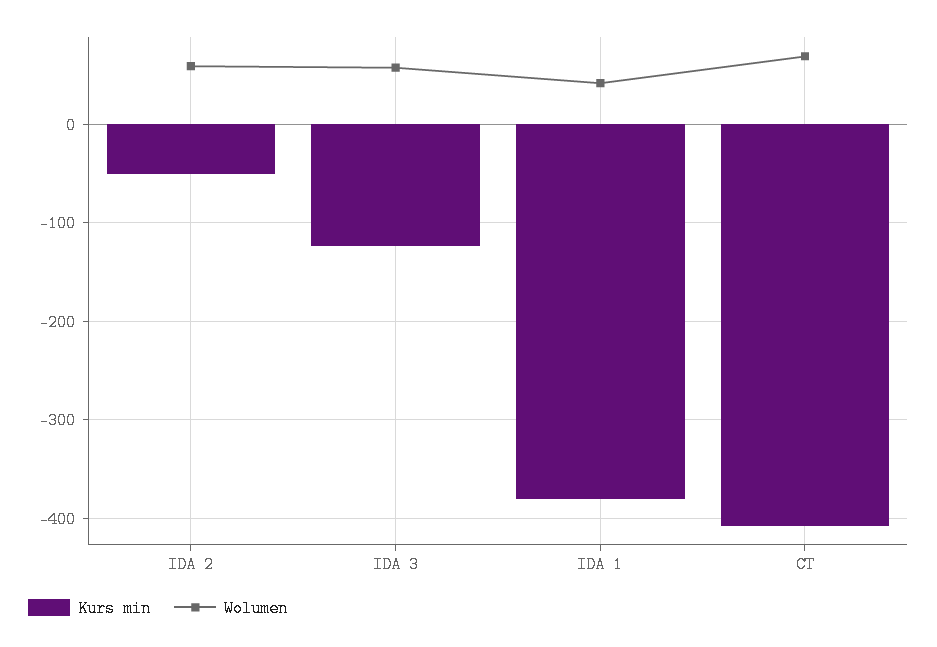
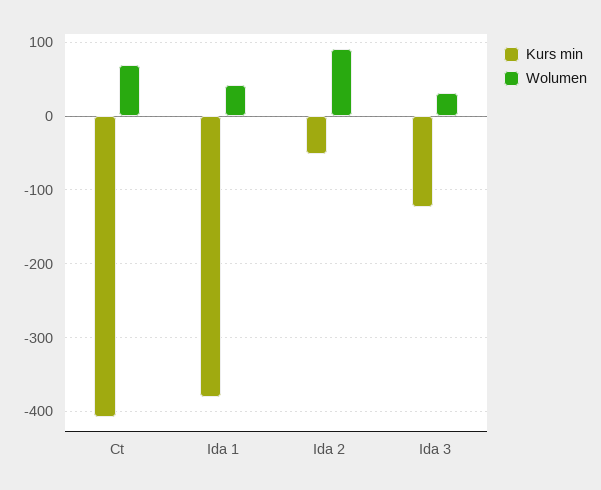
Wolumen, IDA 2: 60 -> 90
Wolumen, IDA 3: 60 -> 30

